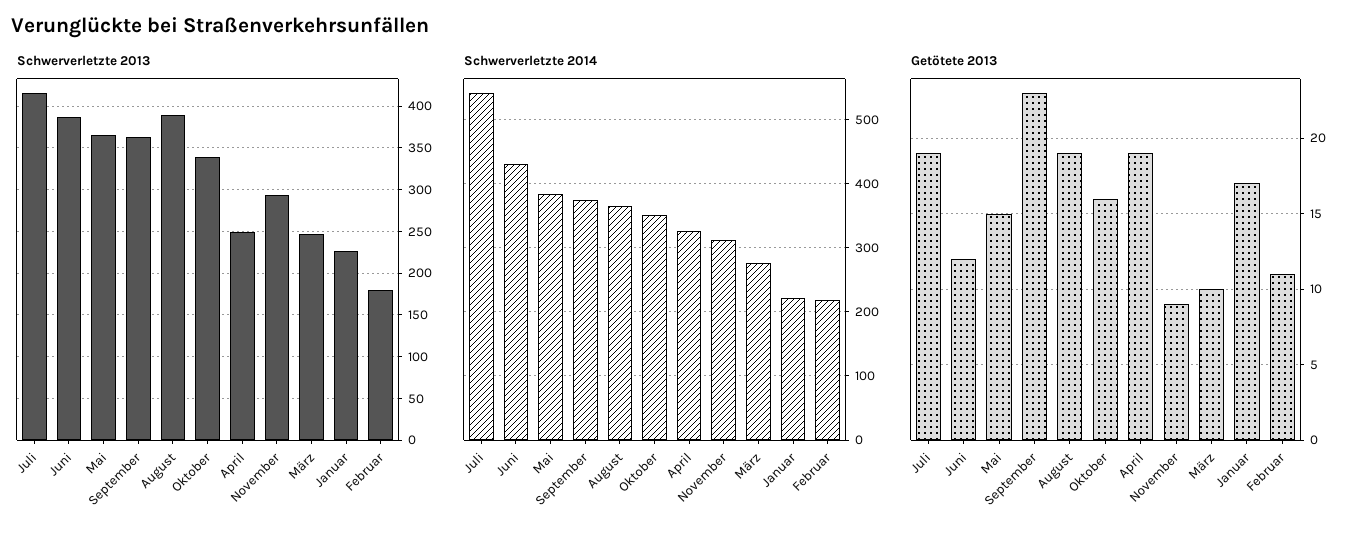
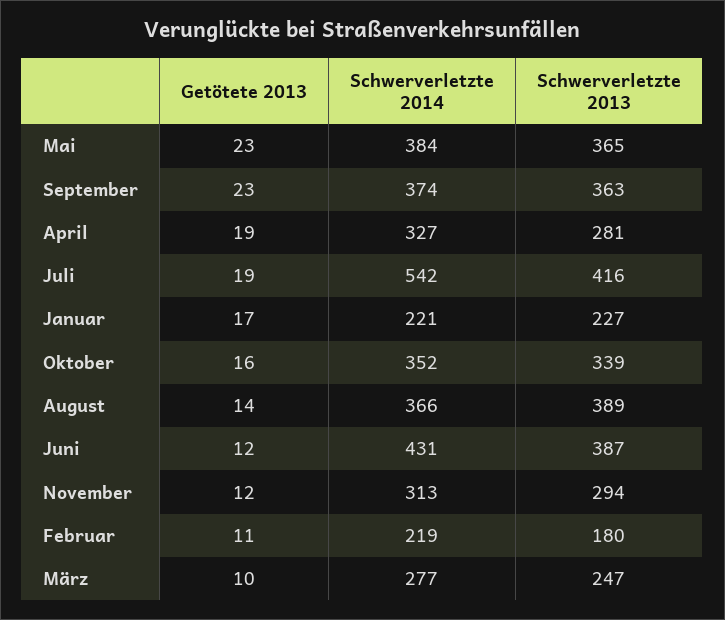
Schwerverletzte 2013, April: 250 -> 281
Getötete 2013, Mai: 15 -> 23
Getötete 2013, August: 19 -> 14
Getötete 2013, November: 9 -> 12

